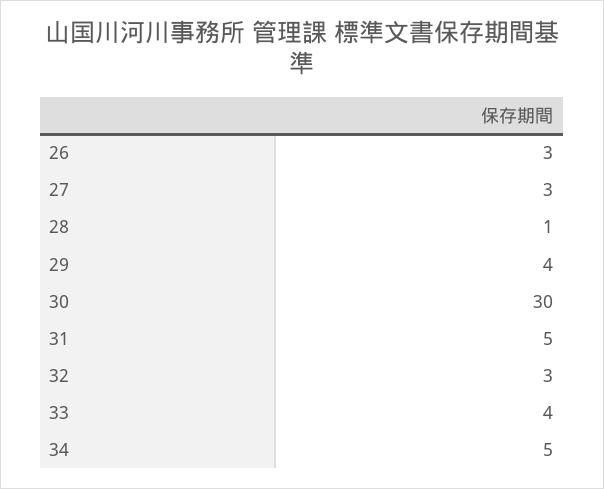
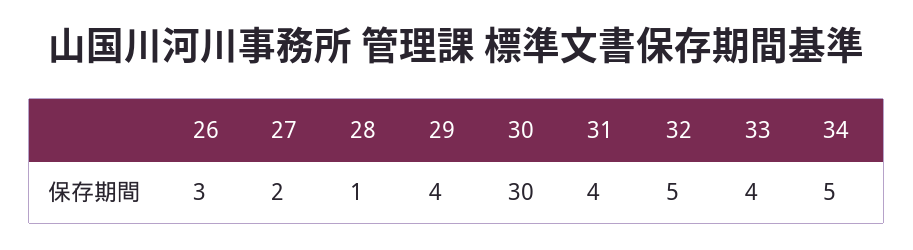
27: 3 -> 2
31: 5 -> 4
32: 3 -> 5

